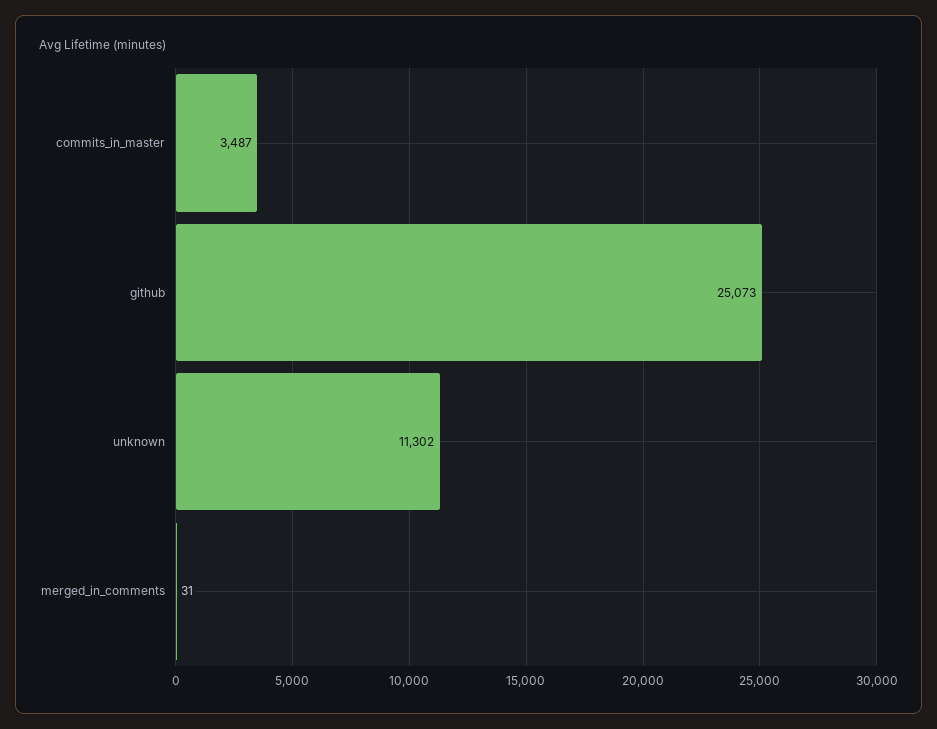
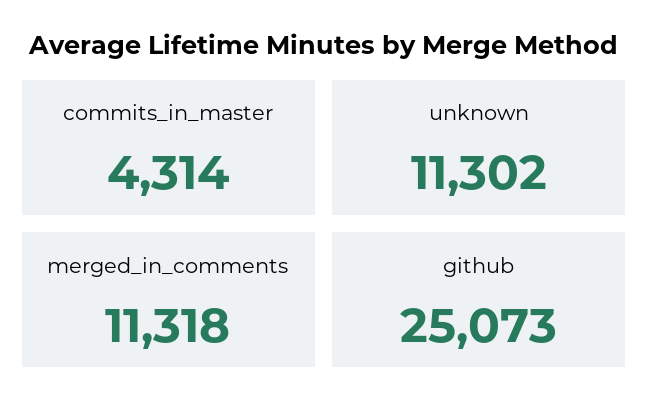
commits_in_master: 3487 -> 4314
merged_in_comments: 31 -> 11318

